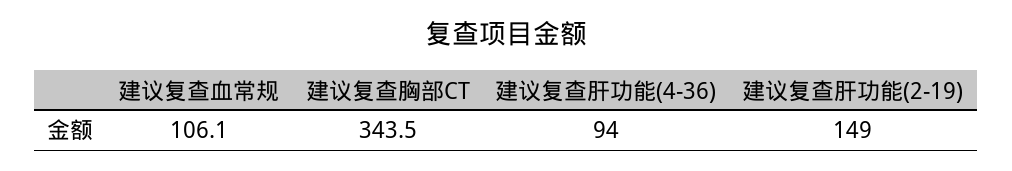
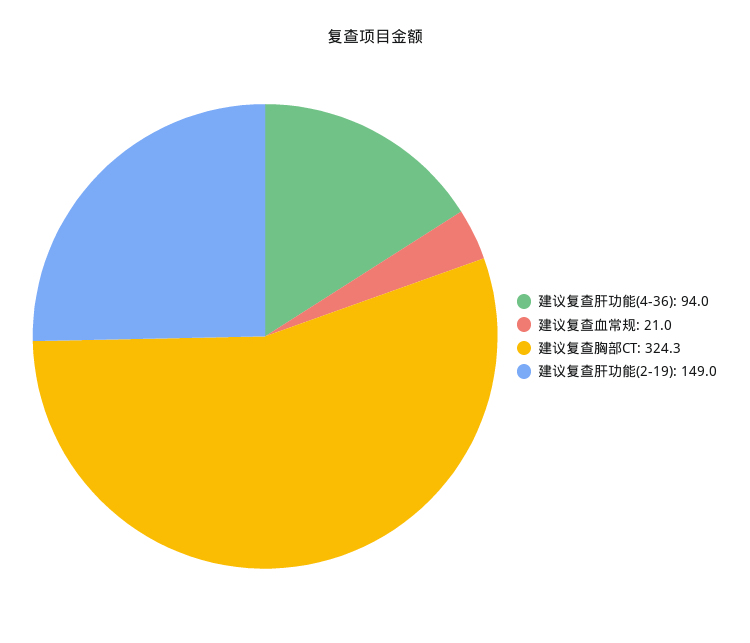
建议复查血常规: 106.1 -> 21
建议复查胸部CT: 343.5 -> 324.3

